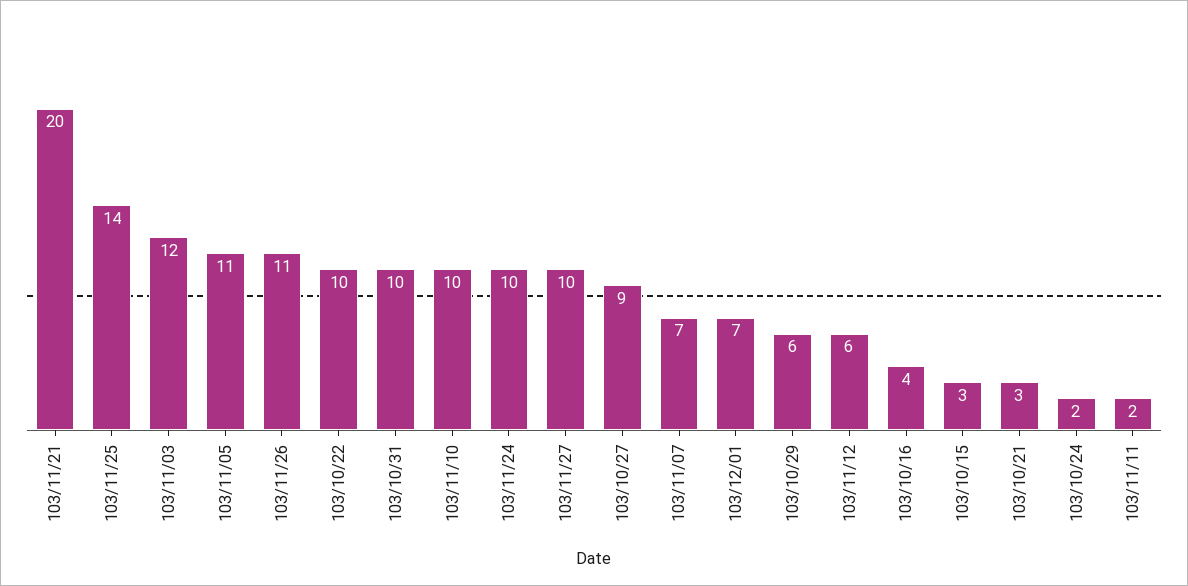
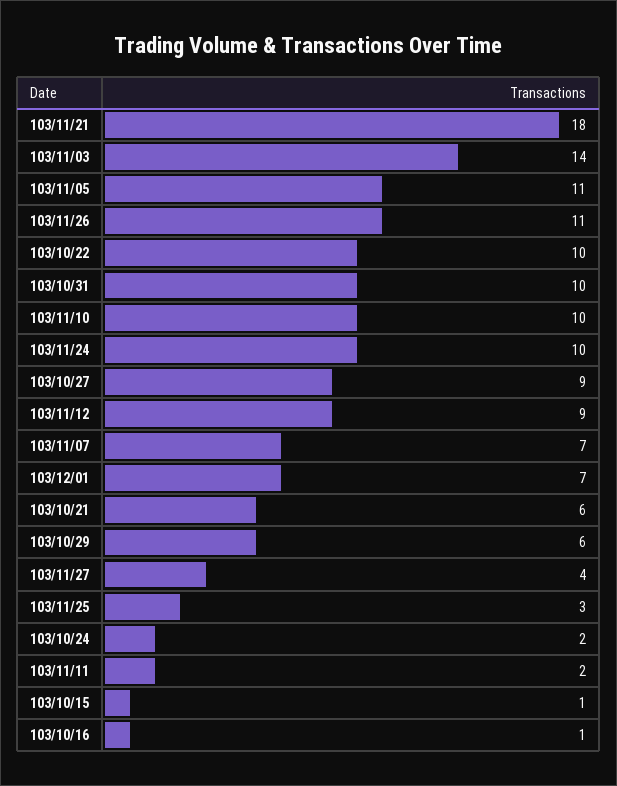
103/11/21: 20 -> 18
103/11/25: 14 -> 3
103/11/03: 12 -> 14
103/11/27: 10 -> 4
103/11/12: 6 -> 9
103/10/16: 4 -> 1
103/10/15: 3 -> 1
103/10/21: 3 -> 6

